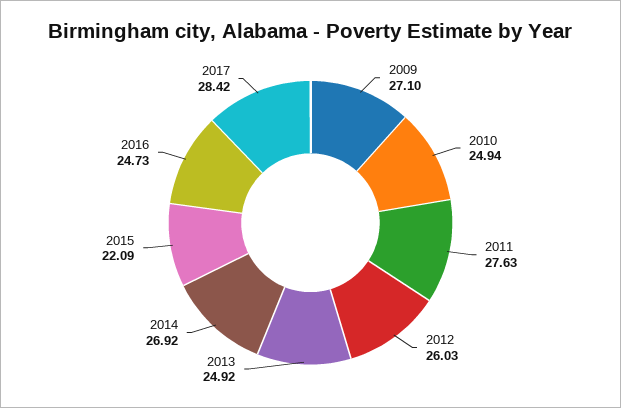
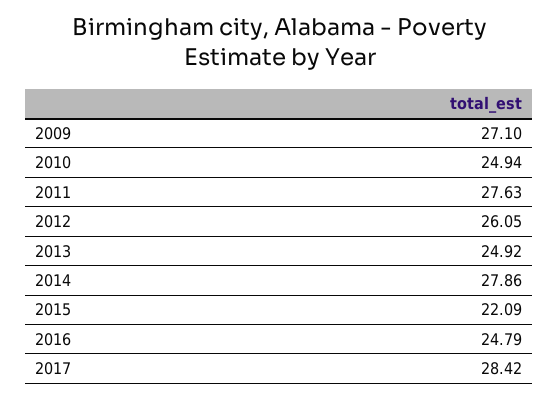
2012: 26.03 -> 26.05
2014: 26.92 -> 27.86
2016: 24.73 -> 24.79

